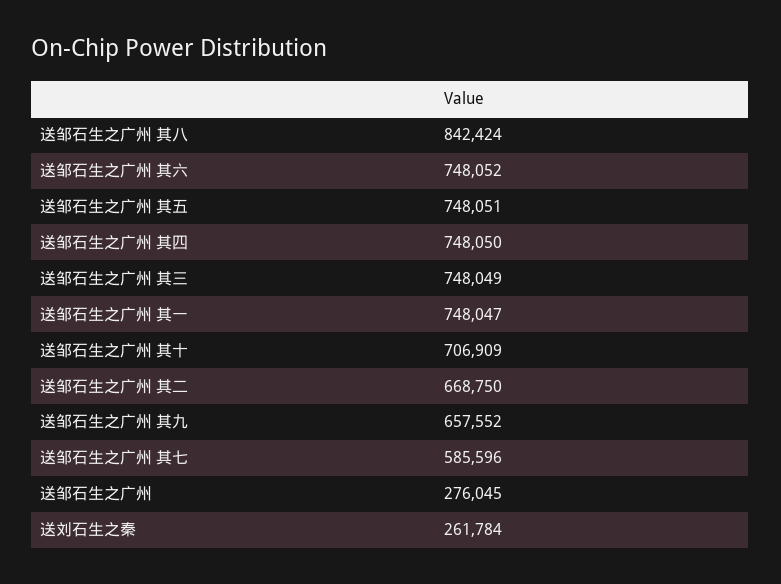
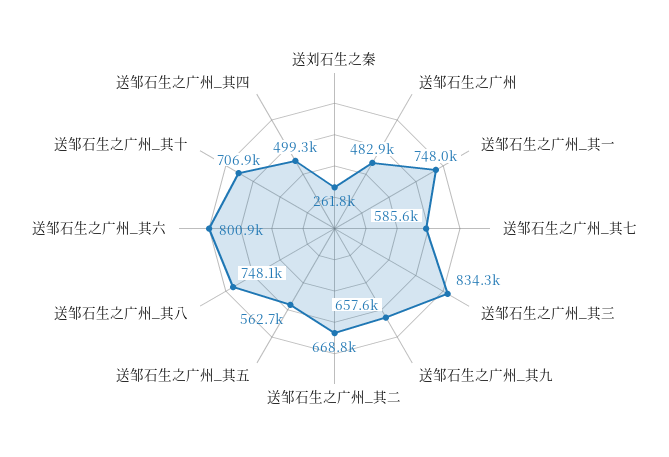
送邹石生之广州 其八: 842424 -> 748100
送邹石生之广州 其六: 748052 -> 800900
送邹石生之广州 其五: 748051 -> 562700
送邹石生之广州 其四: 748050 -> 499300
送邹石生之广州 其三: 748049 -> 834300
送邹石生之广州: 276045 -> 482900

